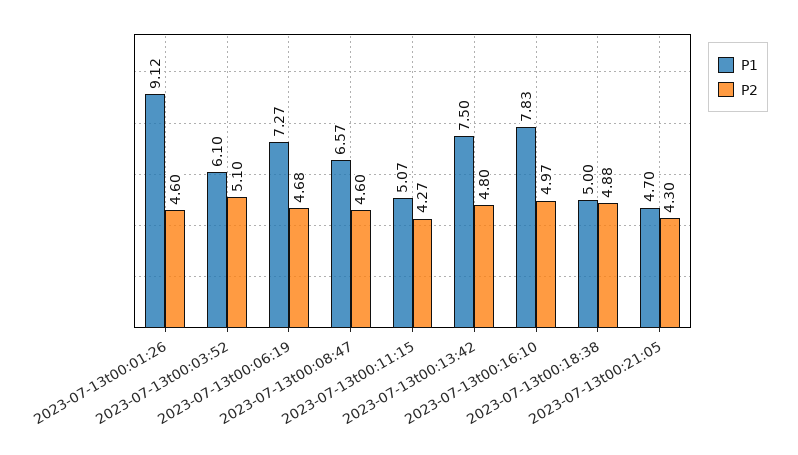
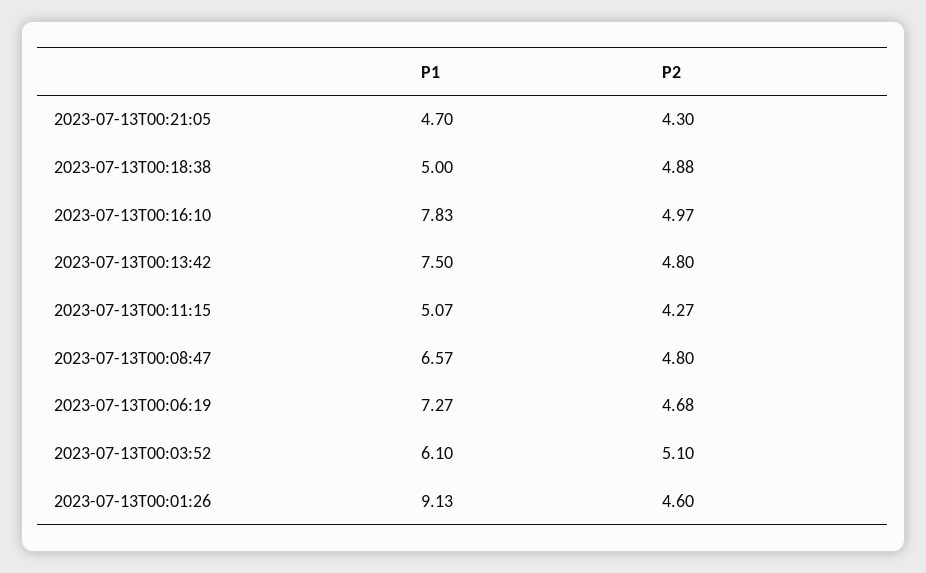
P1, 2023-07-13t00:01:26: 9.12 -> 9.13
P2, 2023-07-13t00:08:47: 4.6 -> 4.8

